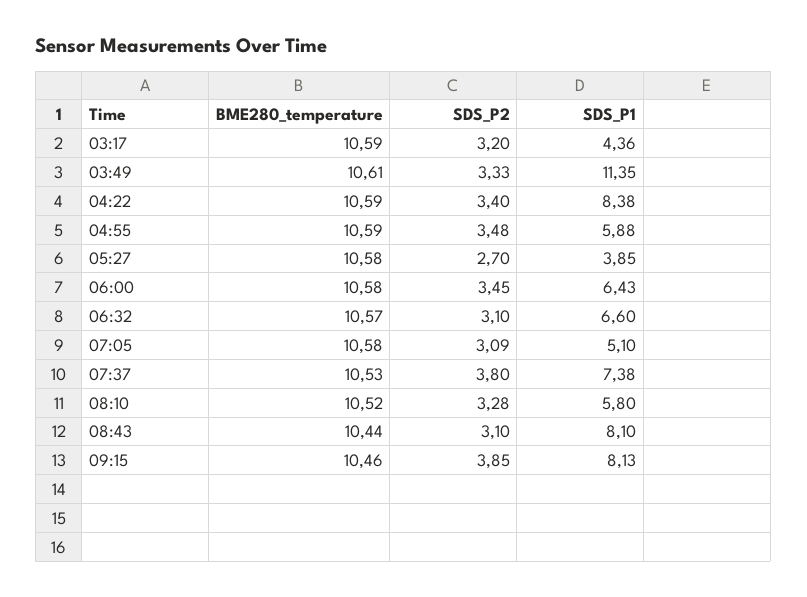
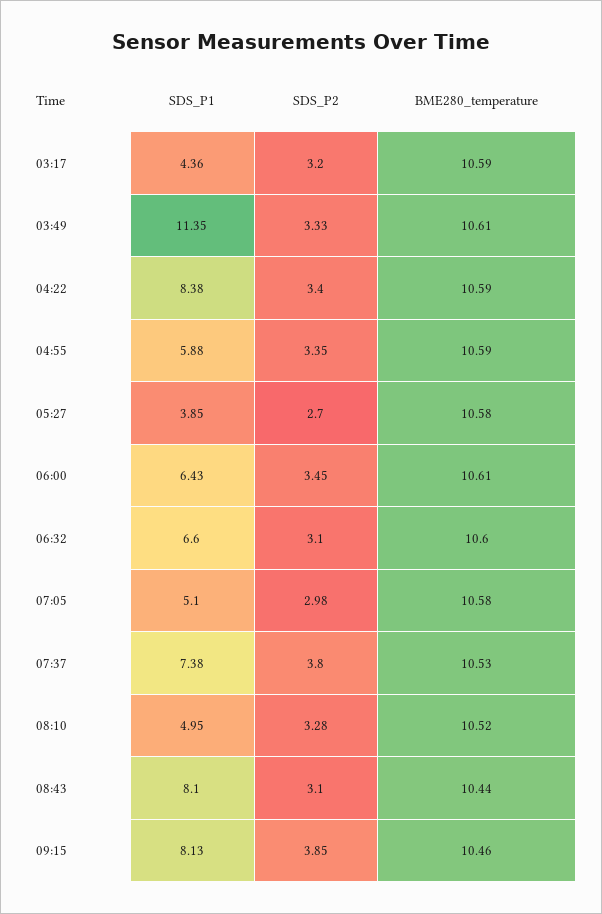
SDS_P2, 04:55: 3.48 -> 3.35
BME280_temperature, 06:00: 10.58 -> 10.61
BME280_temperature, 06:32: 10.57 -> 10.6
SDS_P2, 07:05: 3.09 -> 2.98
SDS_P1, 08:10: 5.8 -> 4.95

